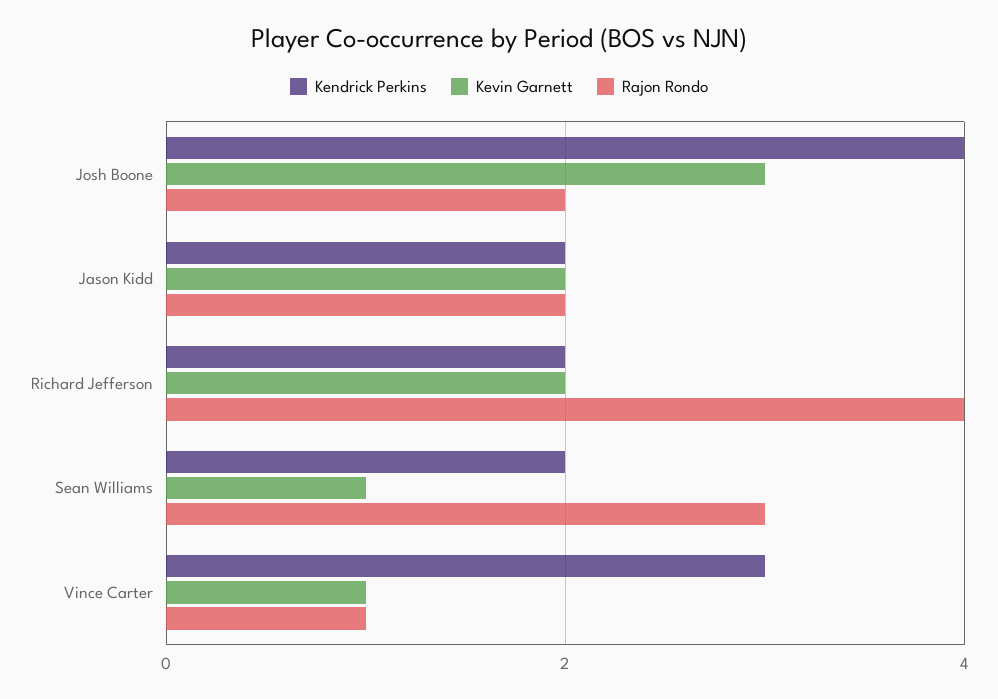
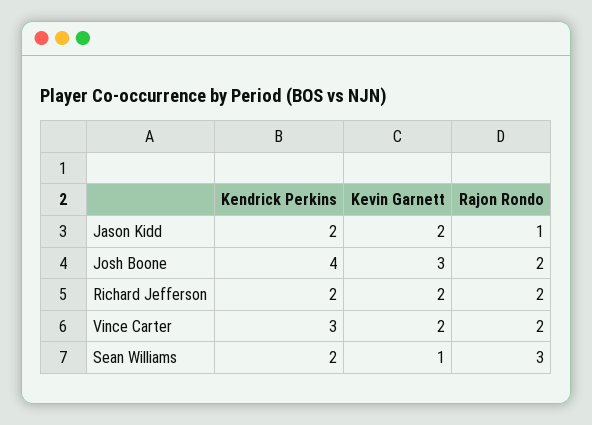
Rajon Rondo, Jason Kidd: 2 -> 1
Rajon Rondo, Richard Jefferson: 4 -> 2
Kevin Garnett, Vince Carter: 1 -> 2
Rajon Rondo, Vince Carter: 1 -> 2

